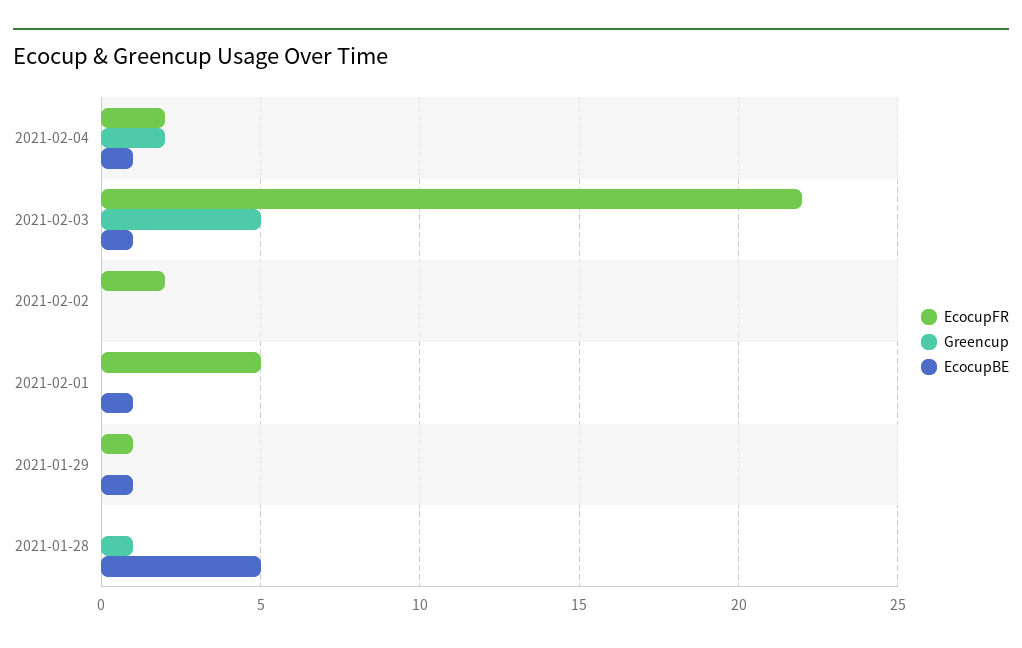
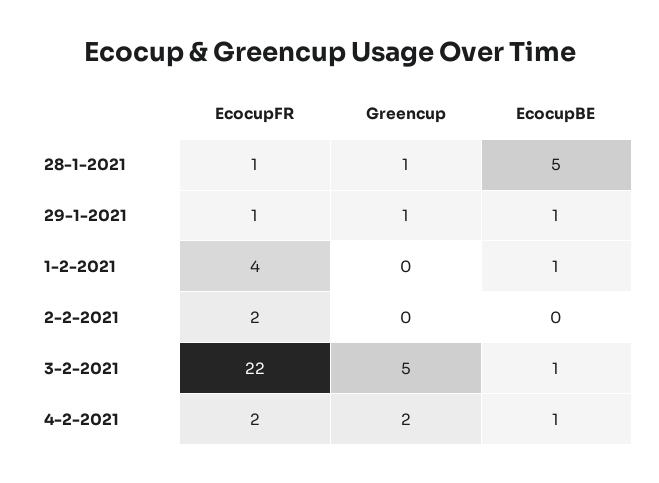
EcocupFR, 2021-02-01: 5 -> 4
Greencup, 2021-01-29: 0 -> 1
EcocupFR, 2021-01-28: 0 -> 1

